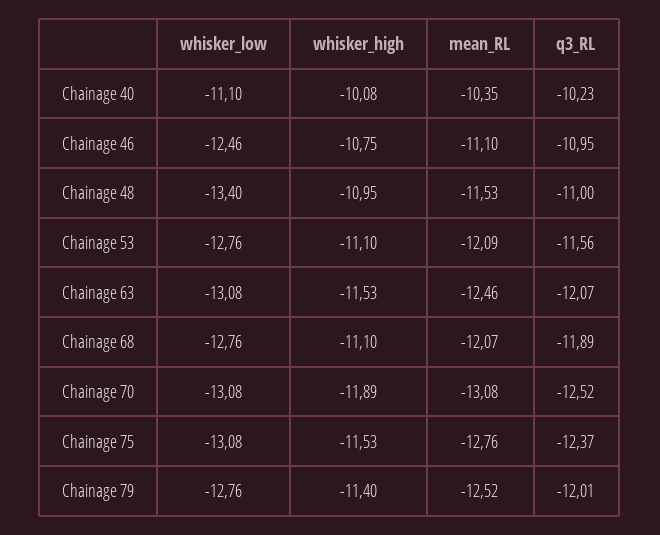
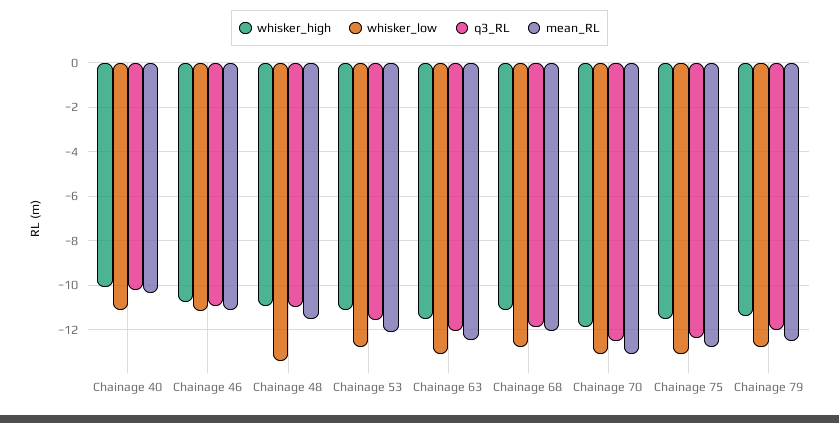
whisker_low, Chainage 46: -12.46 -> -11

